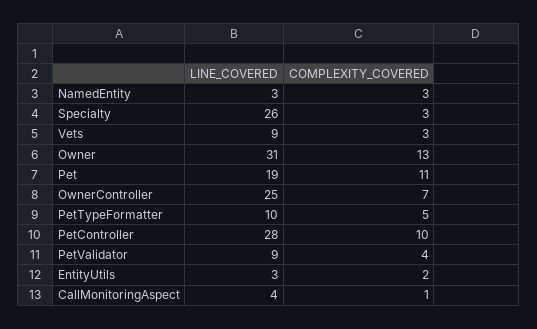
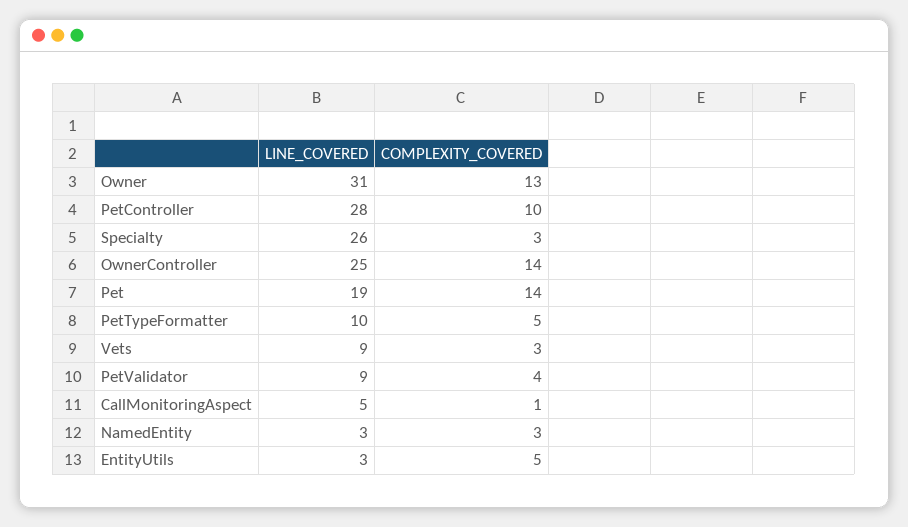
COMPLEXITY_COVERED, Pet: 11 -> 14
COMPLEXITY_COVERED, OwnerController: 7 -> 14
COMPLEXITY_COVERED, EntityUtils: 2 -> 5
LINE_COVERED, CallMonitoringAspect: 4 -> 5

